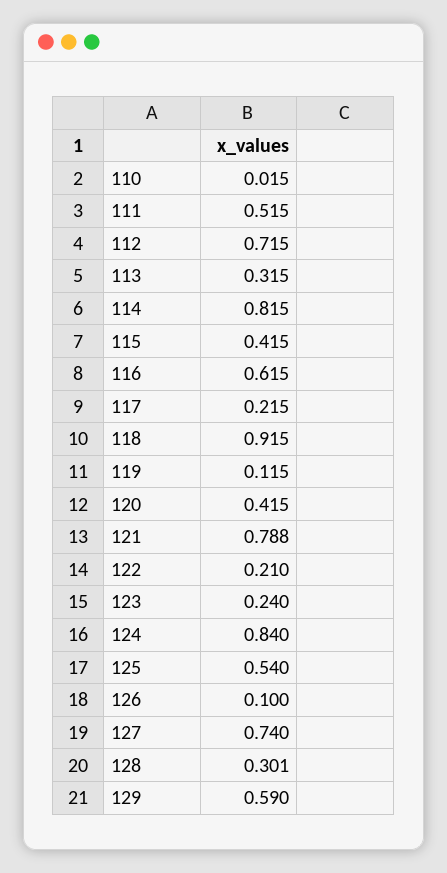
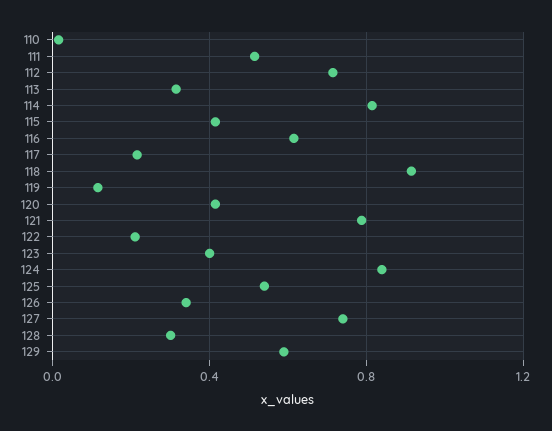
123: 0.24 -> 0.4
126: 0.1 -> 0.35

